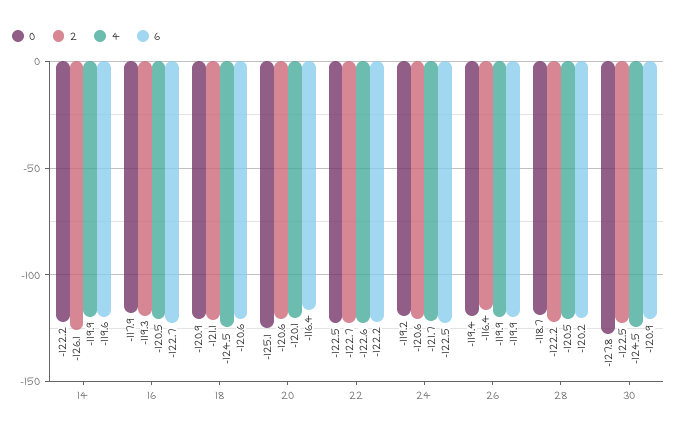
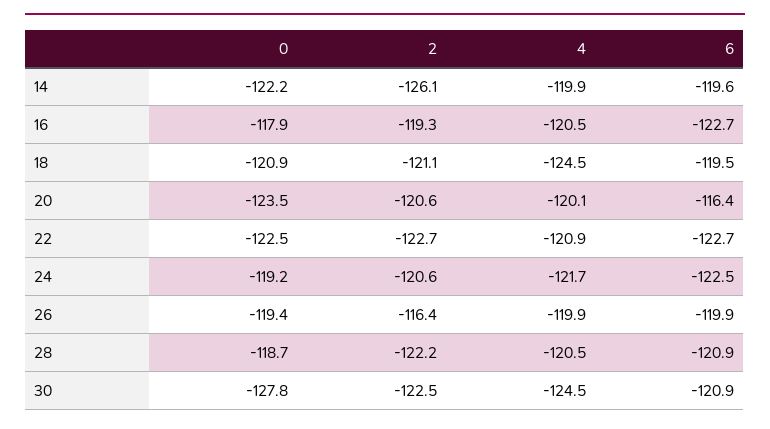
6, 18: -120.6 -> -119.5
0, 20: -125.1 -> -123.5
4, 22: -122.6 -> -120.9
6, 22: -122.2 -> -122.7
6, 28: -120.2 -> -120.9

